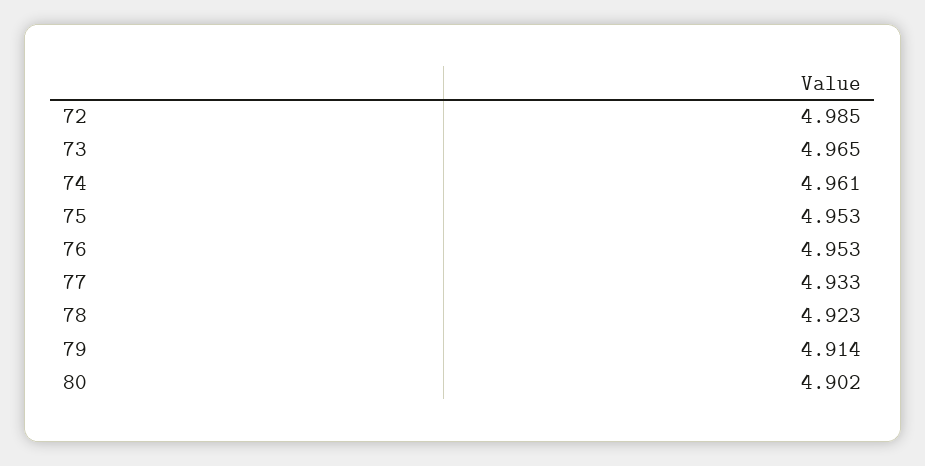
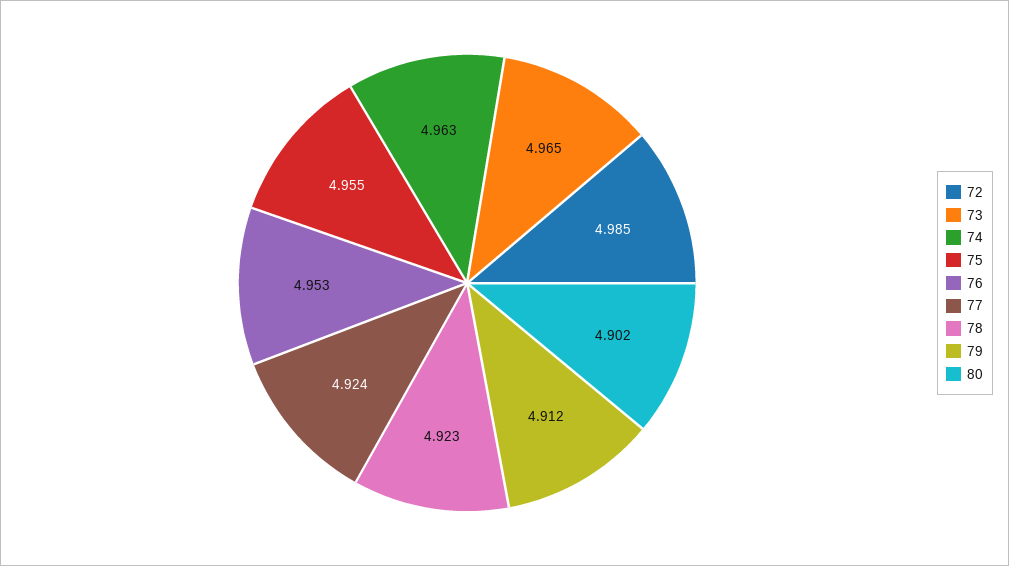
74: 4.961 -> 4.963
75: 4.953 -> 4.955
77: 4.933 -> 4.924
79: 4.914 -> 4.912

